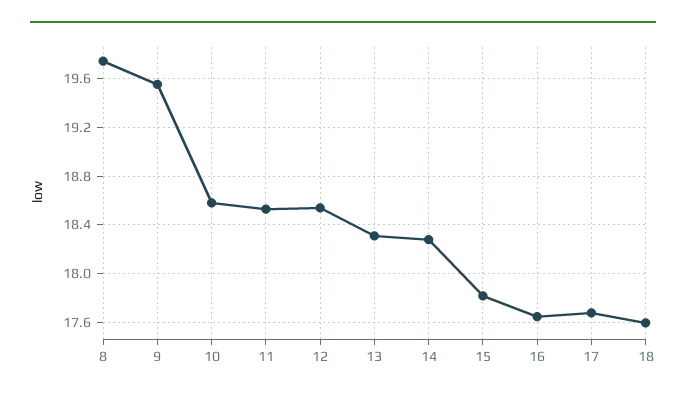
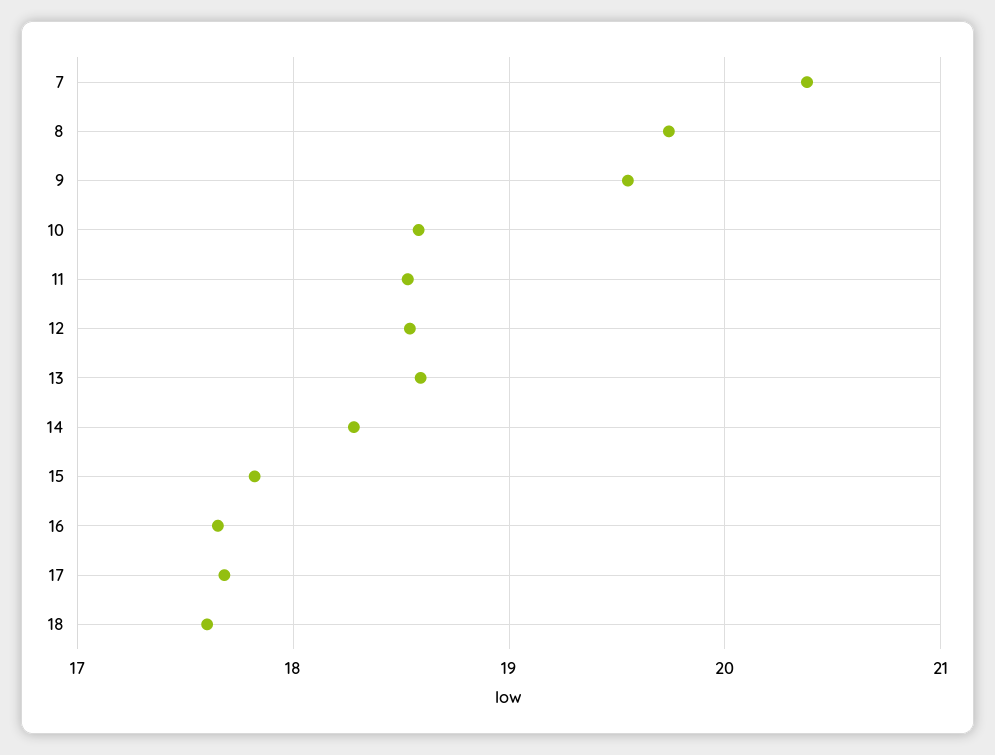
13: 18.3 -> 18.6
7: none -> 20.4

